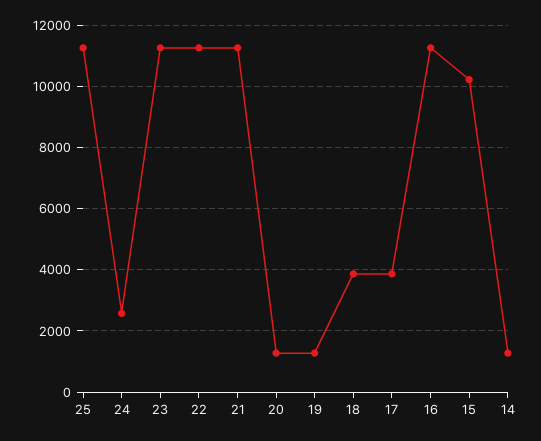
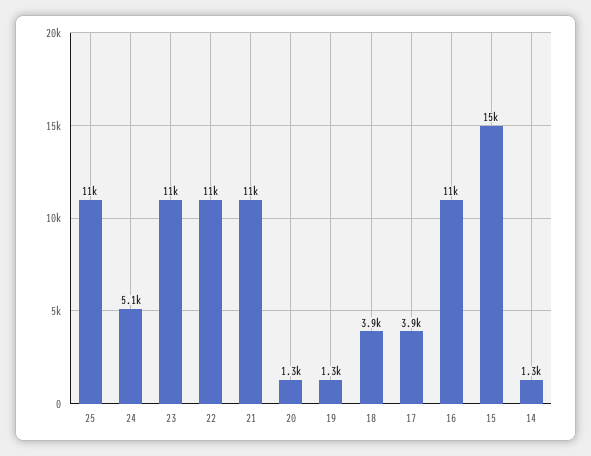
24: 2600 -> 5100
15: 10200 -> 15000

